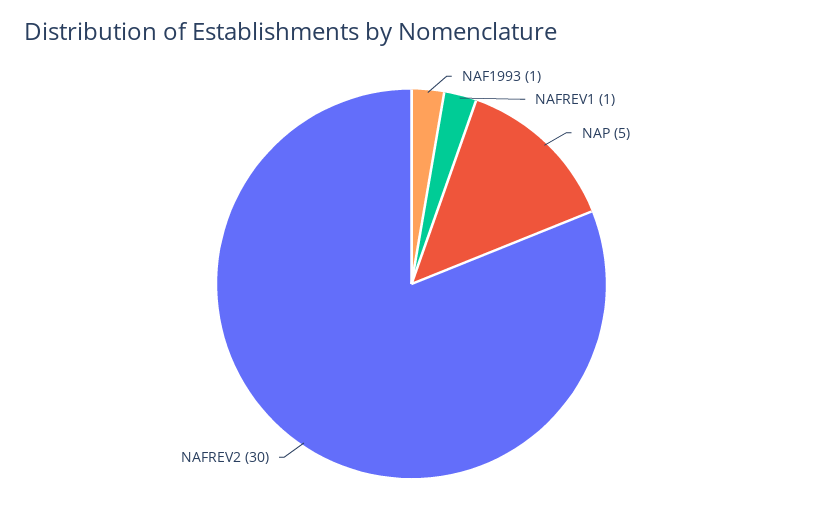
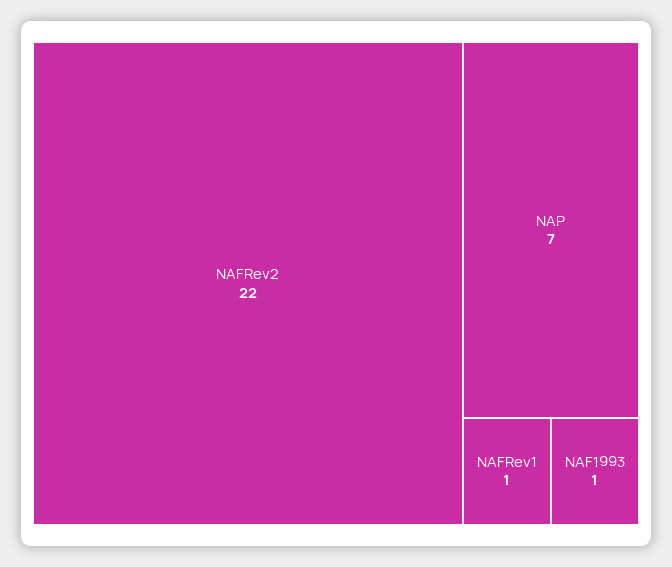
NAP: 5 -> 7
NAFREV2: 30 -> 22

